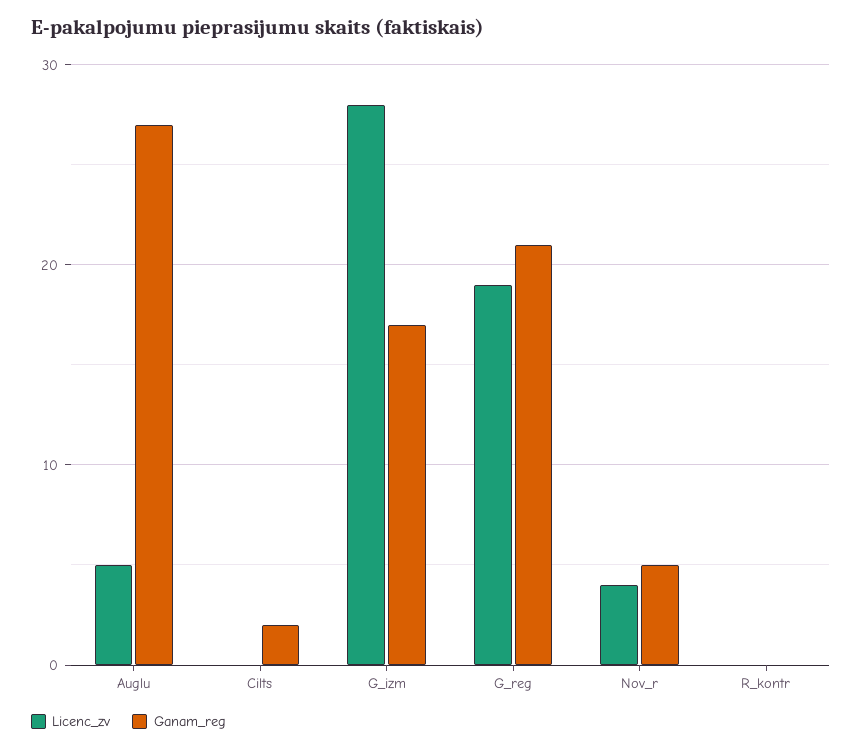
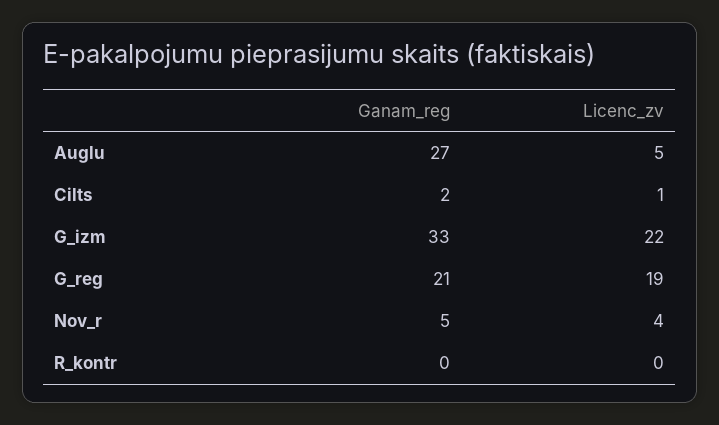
Licenc_zv, Cilts: 0 -> 1
Licenc_zv, G_izm: 28 -> 22
Ganam_reg, G_izm: 17 -> 33

